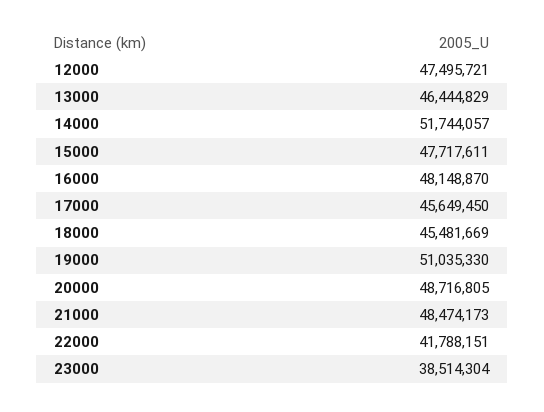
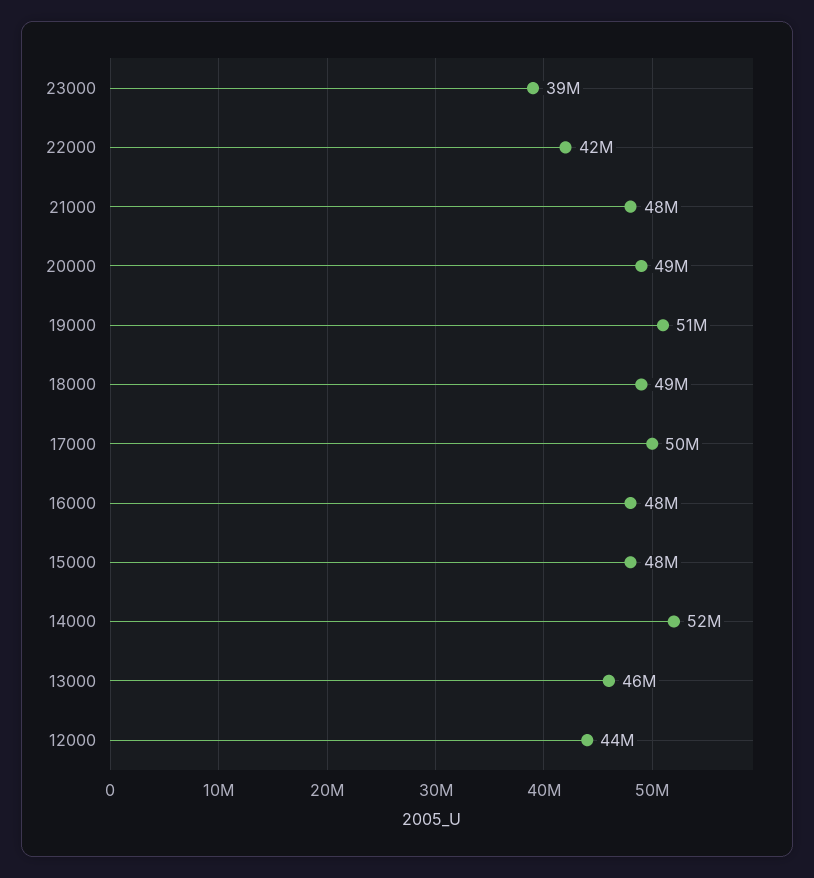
12000: 47495721 -> 44000000
17000: 45649450 -> 50000000
18000: 45481669 -> 49000000

